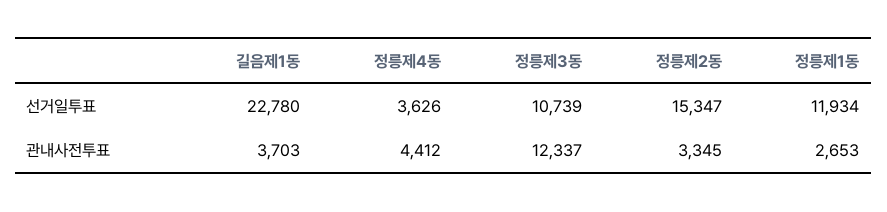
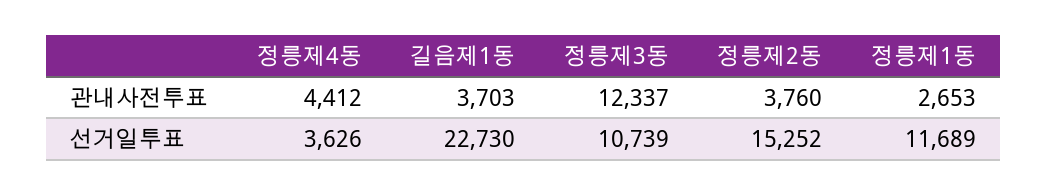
길음제1동, 선거일투표: 22780 -> 22730
정릉제2동, 선거일투표: 15347 -> 15252
정릉제1동, 선거일투표: 11934 -> 11689
정릉제2동, 관내사전투표: 3345 -> 3760

